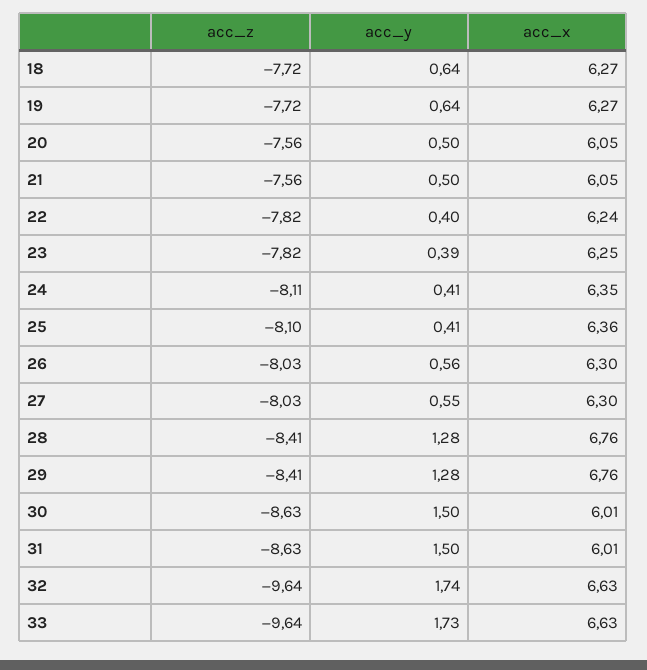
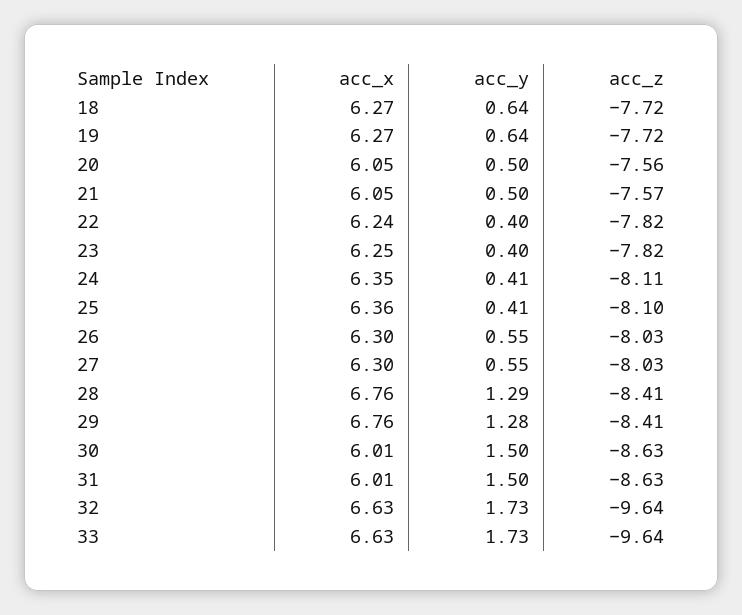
acc_z, 21: -7.56 -> -7.57
acc_y, 23: 0.39 -> 0.4
acc_y, 26: 0.56 -> 0.55
acc_y, 28: 1.28 -> 1.29
acc_y, 32: 1.74 -> 1.73

